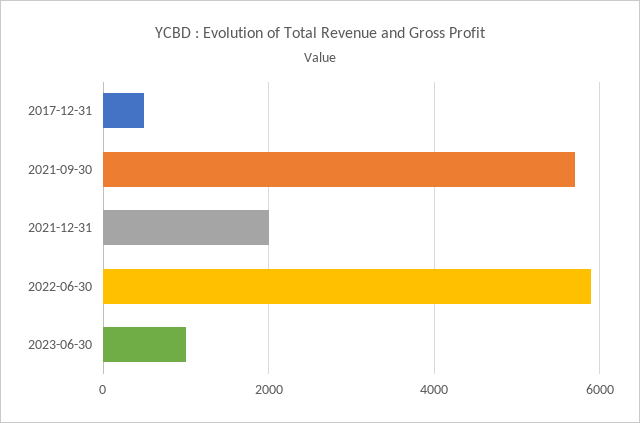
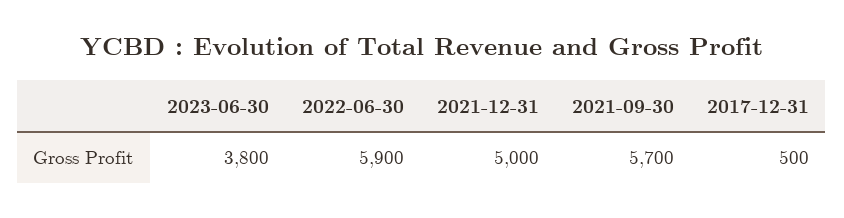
2021-12-31: 2000 -> 5000
2023-06-30: 1000 -> 3800

